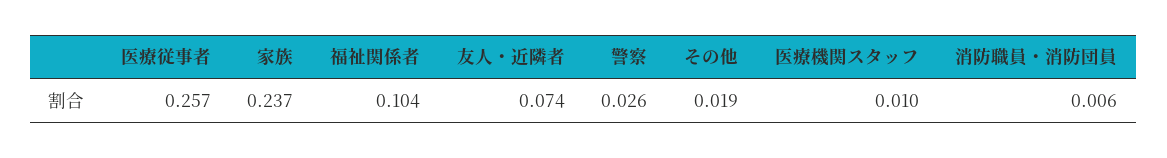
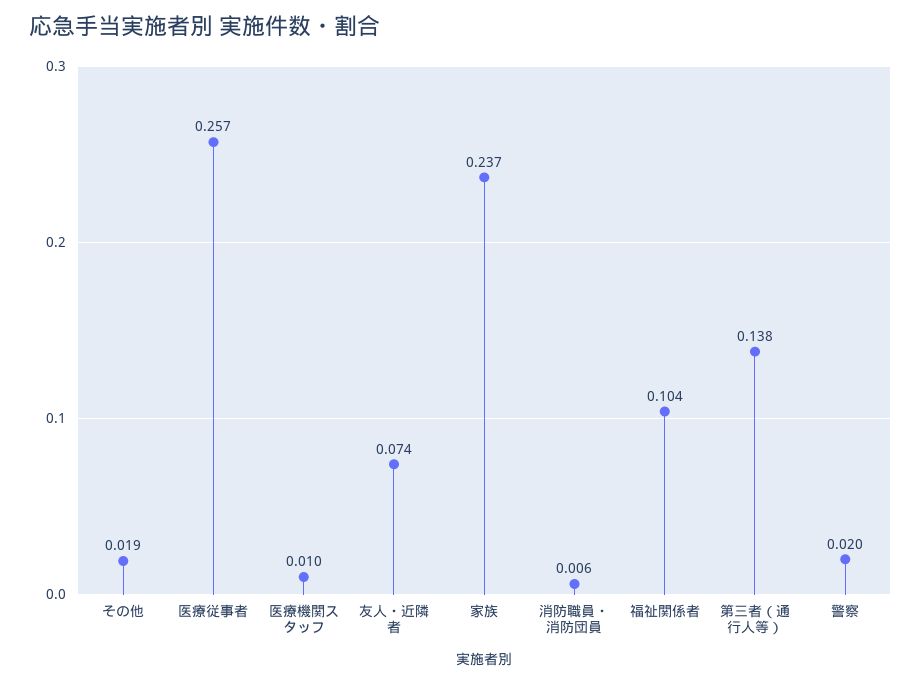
警察: 0.026 -> 0.02
第三者（通行人等）: none -> 0.138

